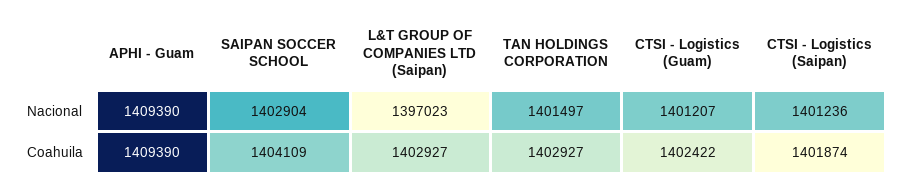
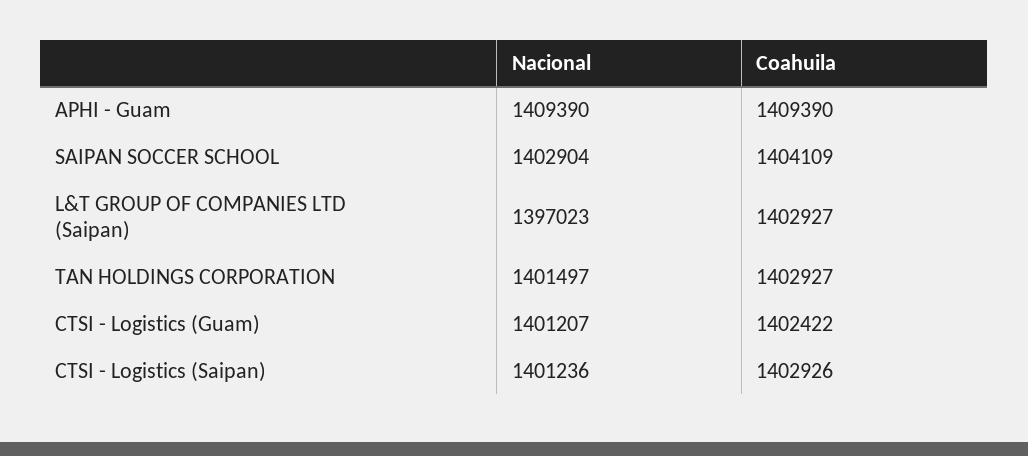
CTSI - Logistics (Saipan), Coahuila: 1401874 -> 1402926

